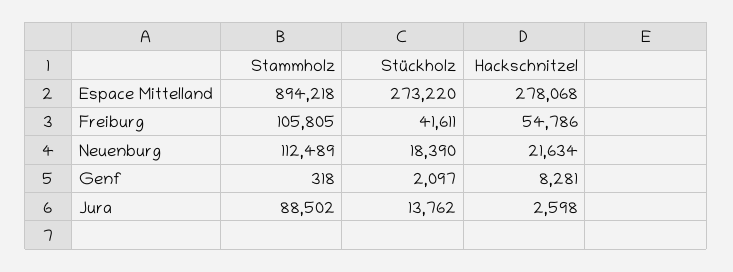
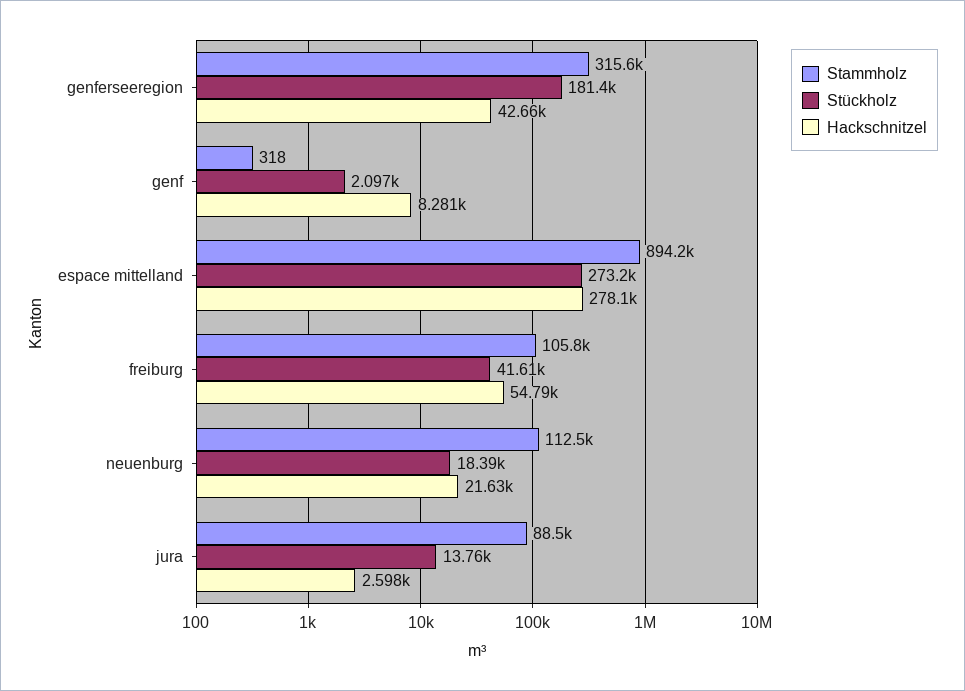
Stammholz, genferseeregion: none -> 315600
Stückholz, genferseeregion: none -> 181400
Hackschnitzel, genferseeregion: none -> 42660

